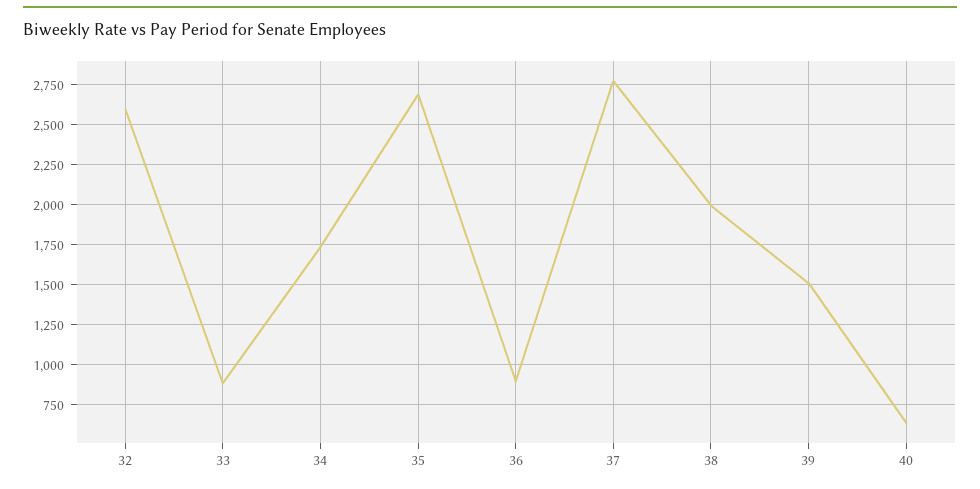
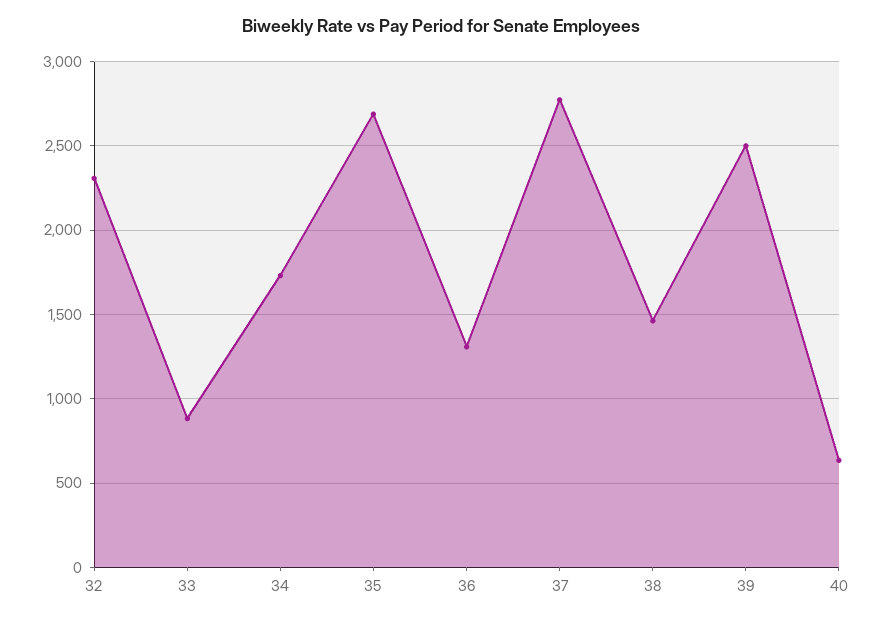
32: 2600 -> 2300
36: 900 -> 1300
38: 2000 -> 1450
39: 1500 -> 2500

